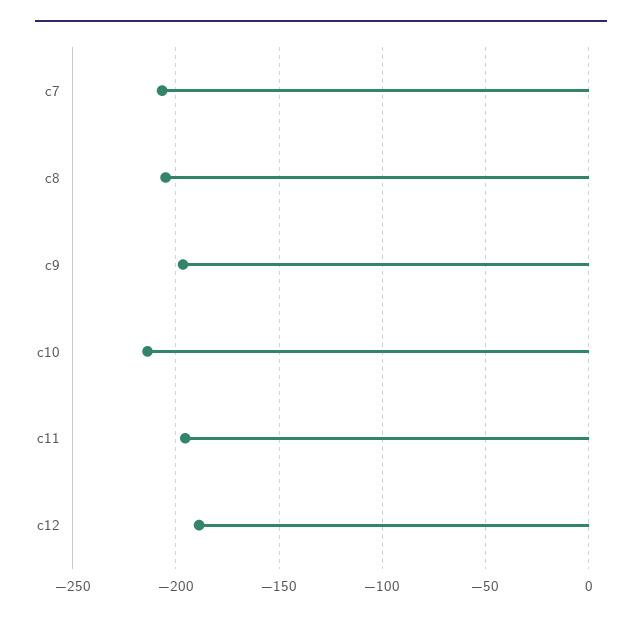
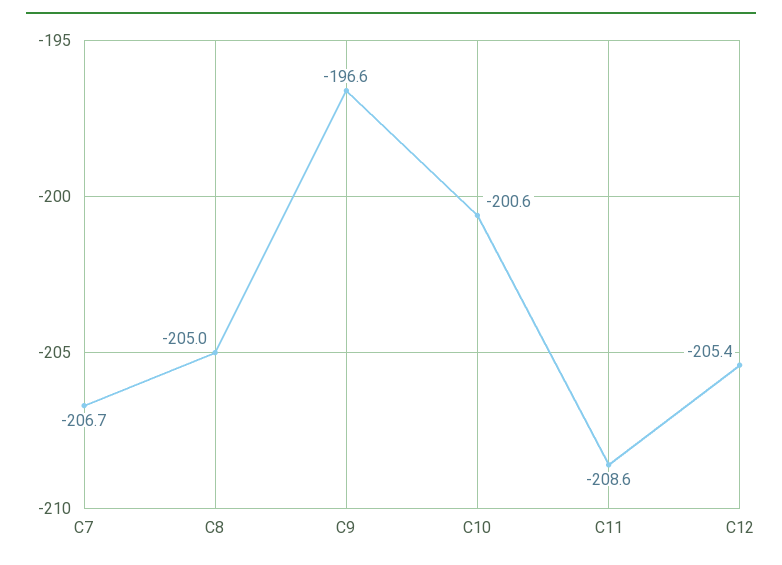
c10: -215 -> -200.6
c11: -195 -> -208.6
c12: -190 -> -205.4

